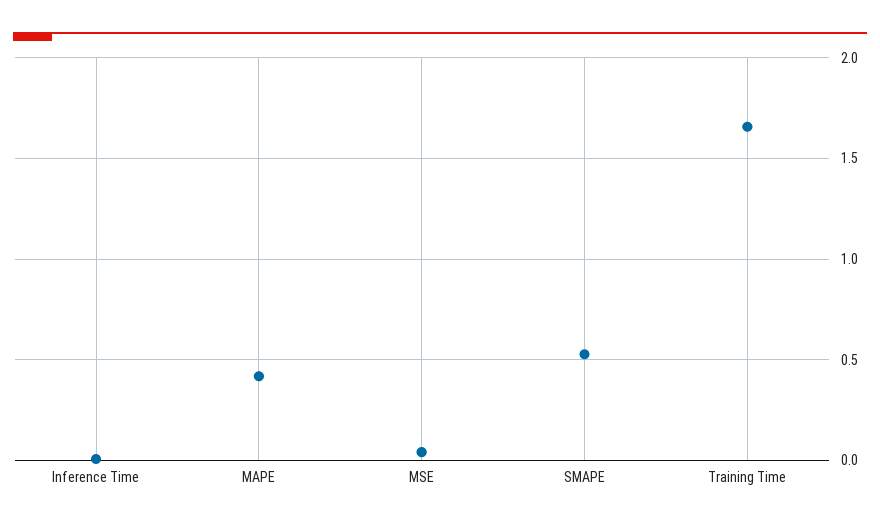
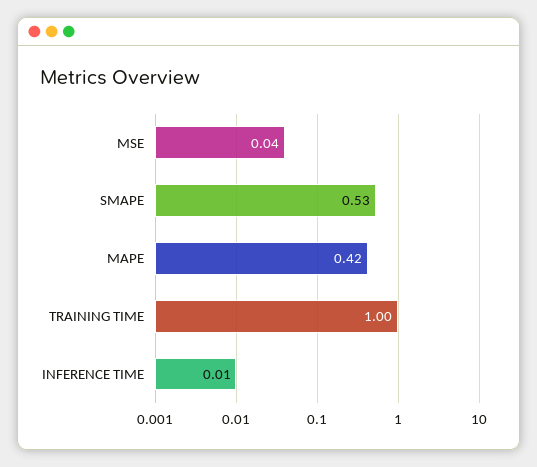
Training Time: 1.65 -> 1

